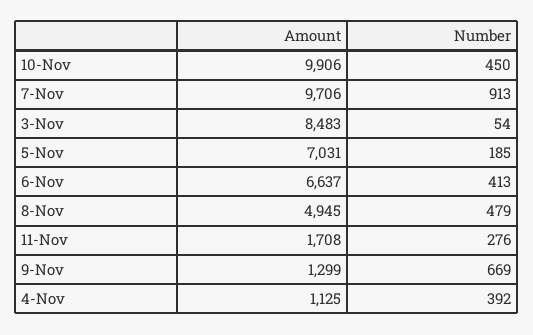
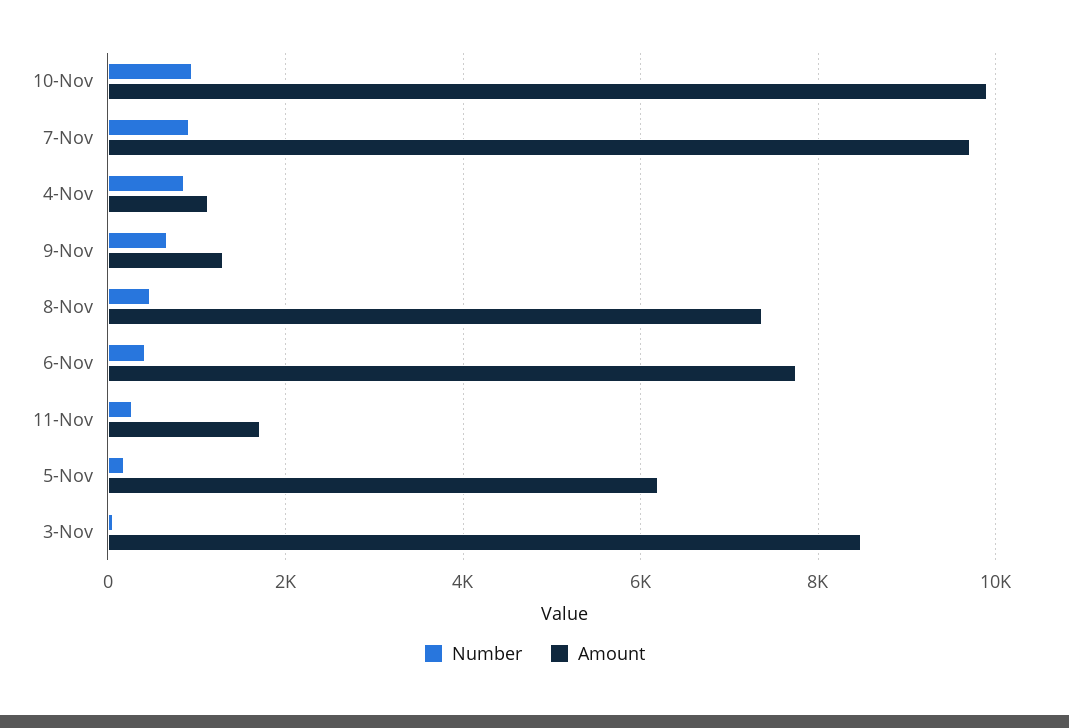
Number, 10-Nov: 450 -> 1000
Amount, 5-Nov: 7031 -> 6200
Amount, 6-Nov: 6637 -> 7800
Amount, 8-Nov: 4945 -> 7400
Number, 4-Nov: 392 -> 800

